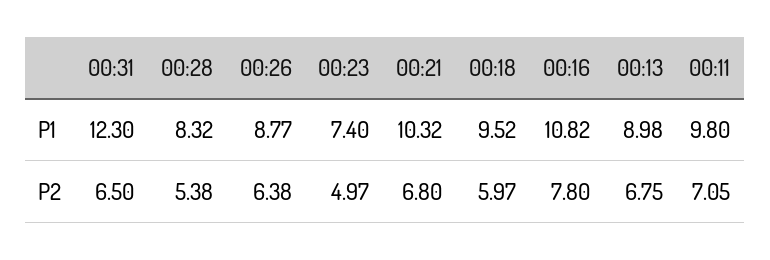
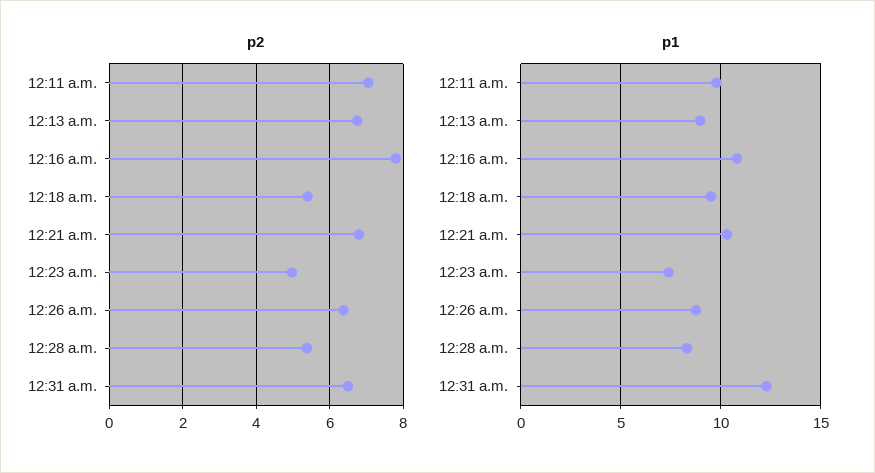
P2, 00:18: 5.97 -> 5.4

